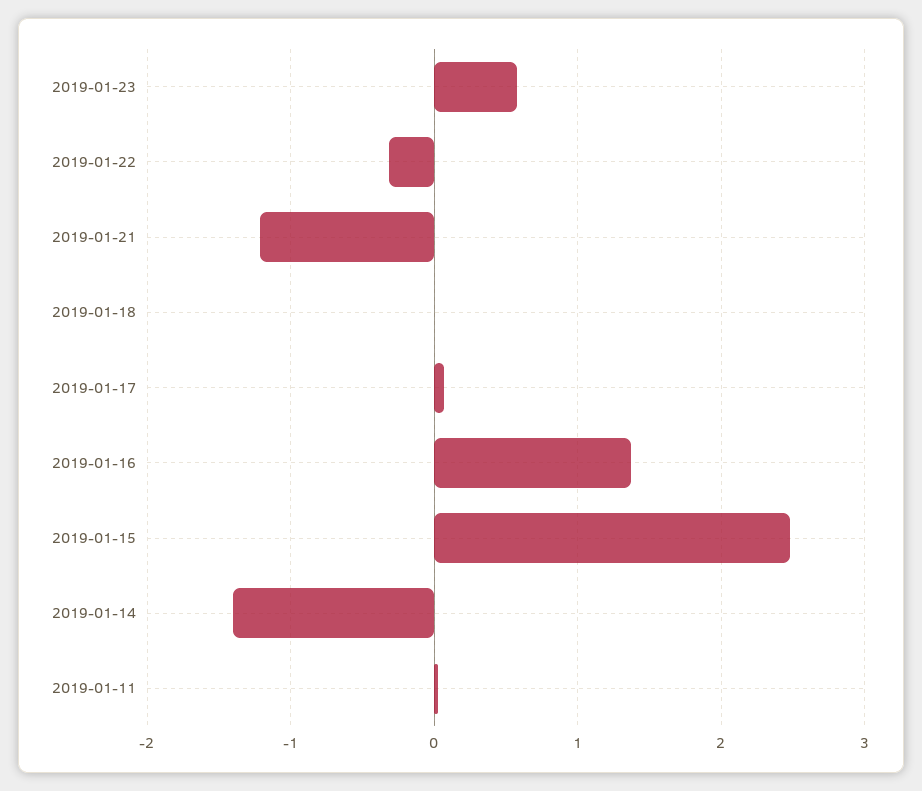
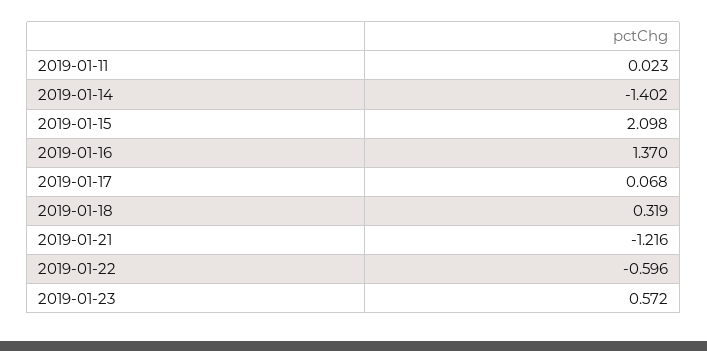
2019-01-22: -0.3 -> -0.596
2019-01-18: 0 -> 0.319
2019-01-15: 2.5 -> 2.098

